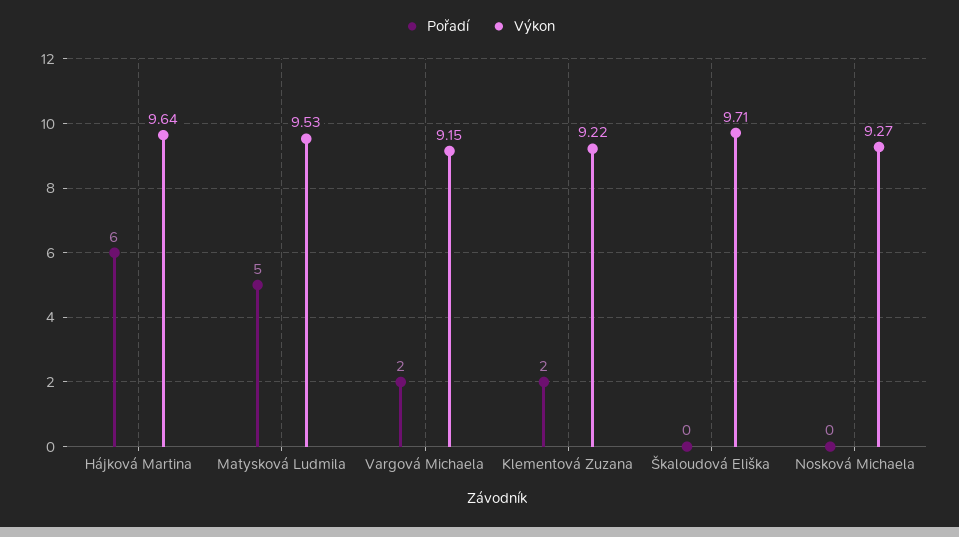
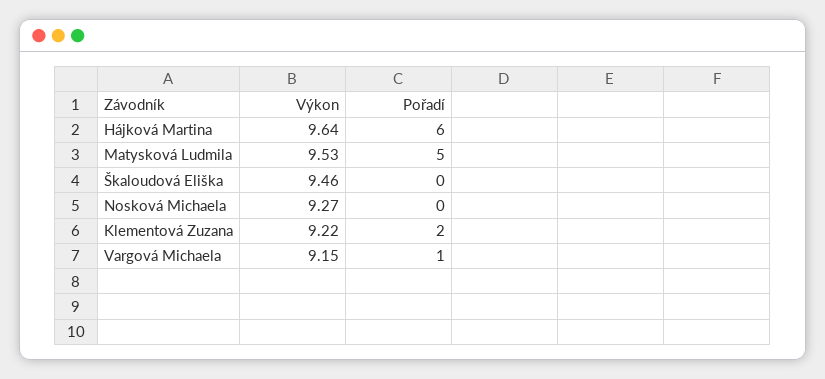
Pořadí, Vargová Michaela: 2 -> 1
Výkon, Škaloudová Eliška: 9.71 -> 9.46

